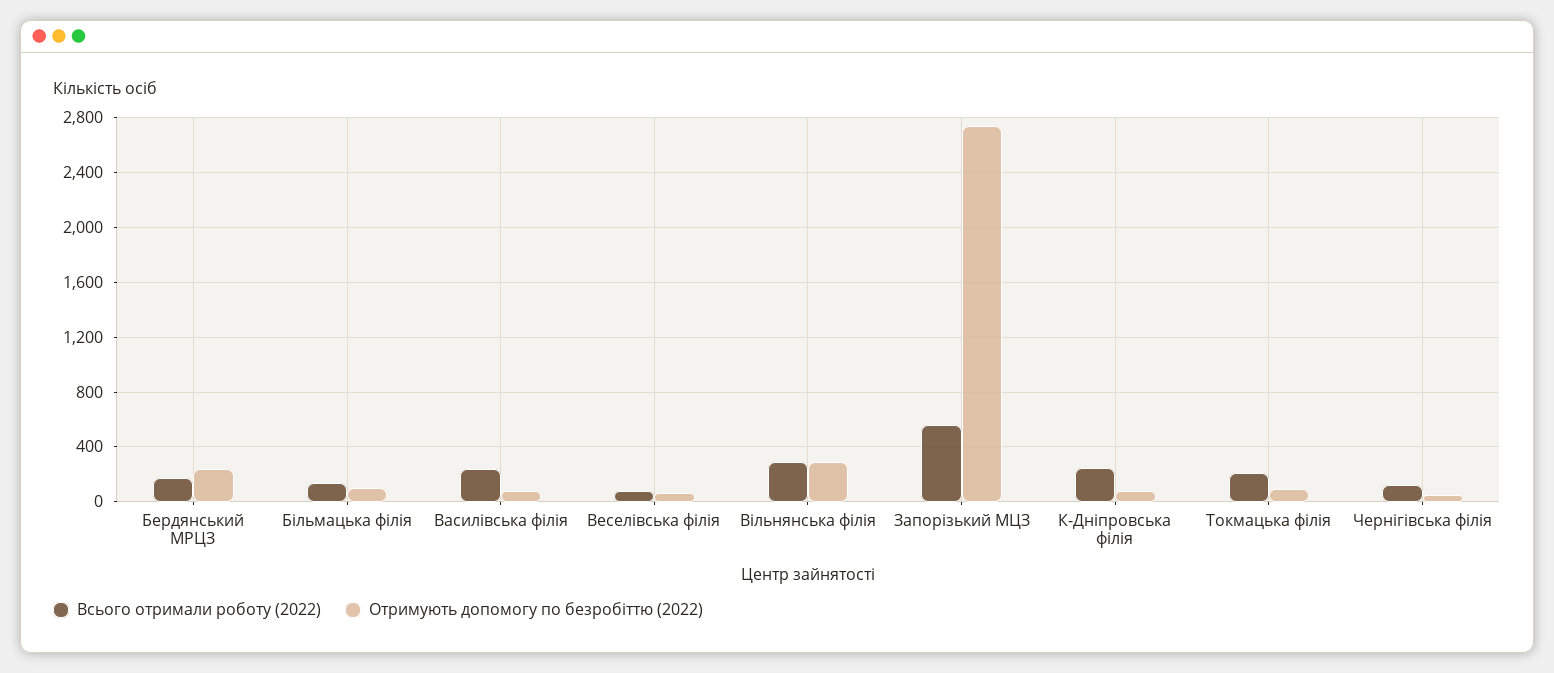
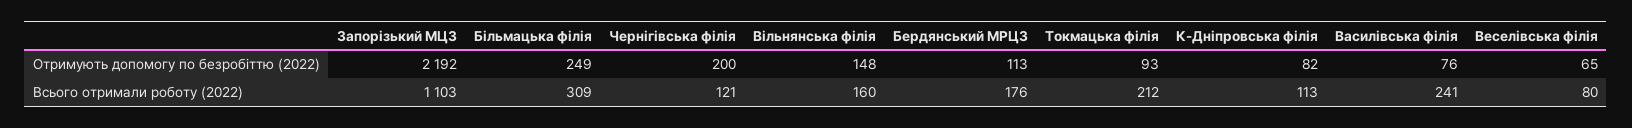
Отримують допомогу по безробіттю (2022), Бердянський МРЦЗ: 250 -> 113
Всього отримали роботу (2022), Більмацька філія: 150 -> 309
Отримують допомогу по безробіттю (2022), Більмацька філія: 100 -> 249
Всього отримали роботу (2022), Вільнянська філія: 300 -> 160
Отримують допомогу по безробіттю (2022), Вільнянська філія: 300 -> 148
Всього отримали роботу (2022), Запорізький МЦЗ: 550 -> 1103
Отримують допомогу по безробіттю (2022), Запорізький МЦЗ: 2750 -> 2192
Всього отримали роботу (2022), К-Дніпровська філія: 250 -> 113
Отримують допомогу по безробіттю (2022), Чернігівська філія: 50 -> 200

